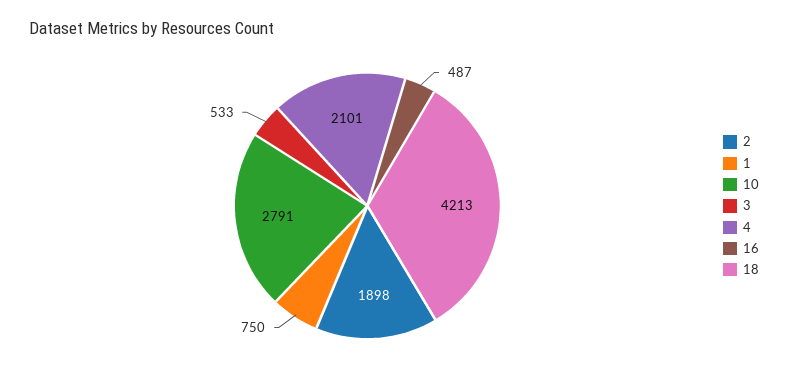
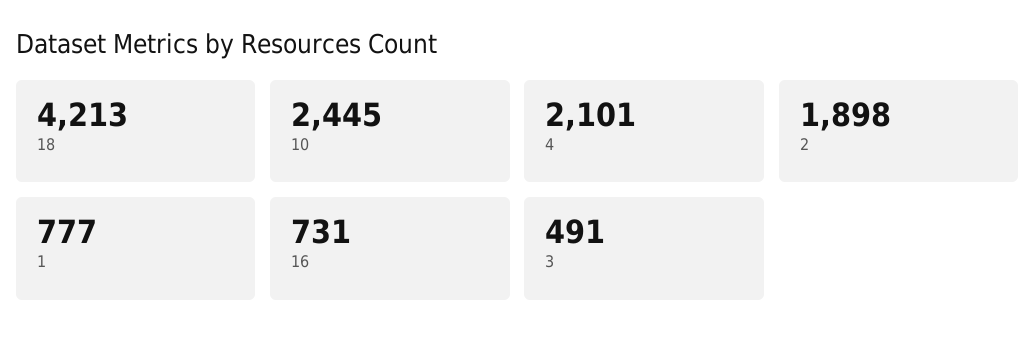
1: 750 -> 777
10: 2791 -> 2445
3: 533 -> 491
16: 487 -> 731

